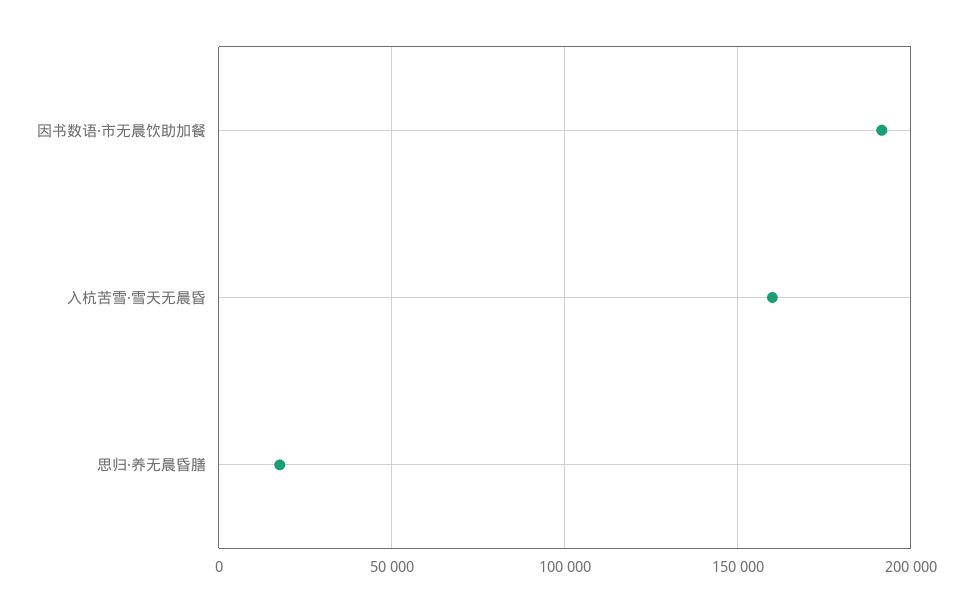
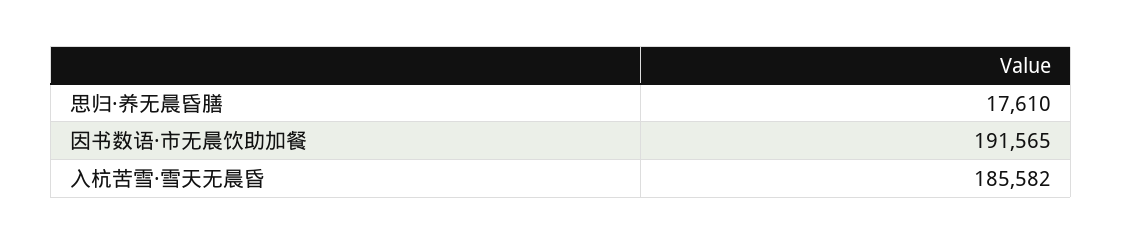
入杭苦雪·雪天无晨昏: 160000 -> 185582

